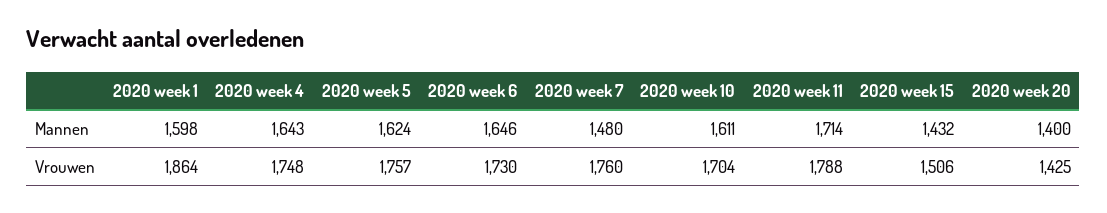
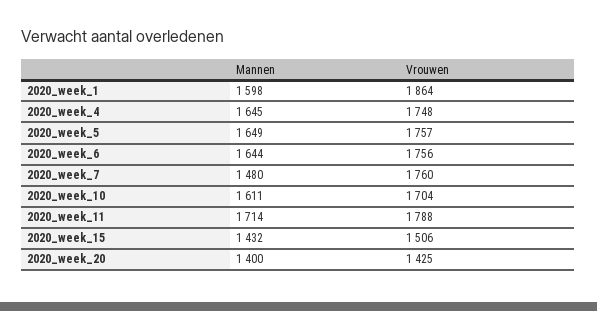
2020 week 4, Mannen: 1643 -> 1645
2020 week 5, Mannen: 1624 -> 1649
2020 week 6, Mannen: 1646 -> 1644
2020 week 6, Vrouwen: 1730 -> 1756

